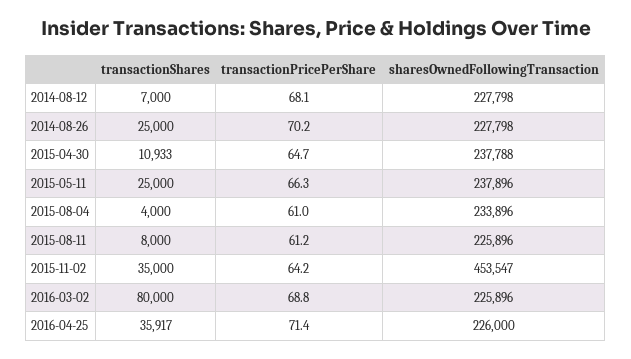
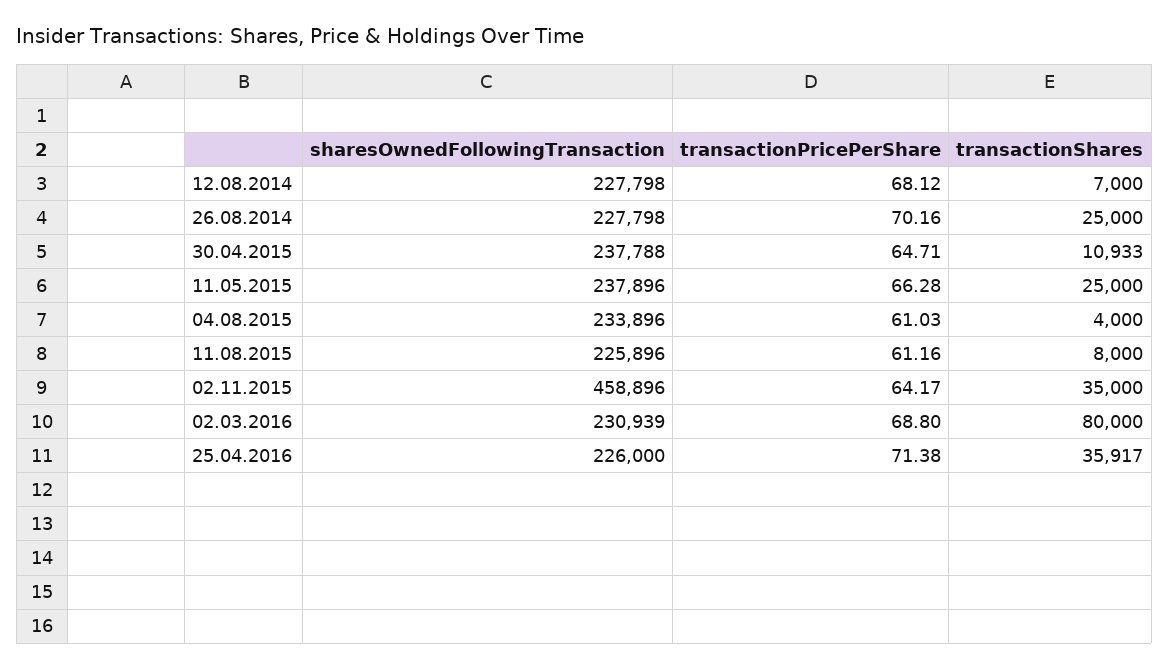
sharesOwnedFollowingTransaction, 2015-11-02: 453547 -> 458896
sharesOwnedFollowingTransaction, 2016-03-02: 225896 -> 230939

